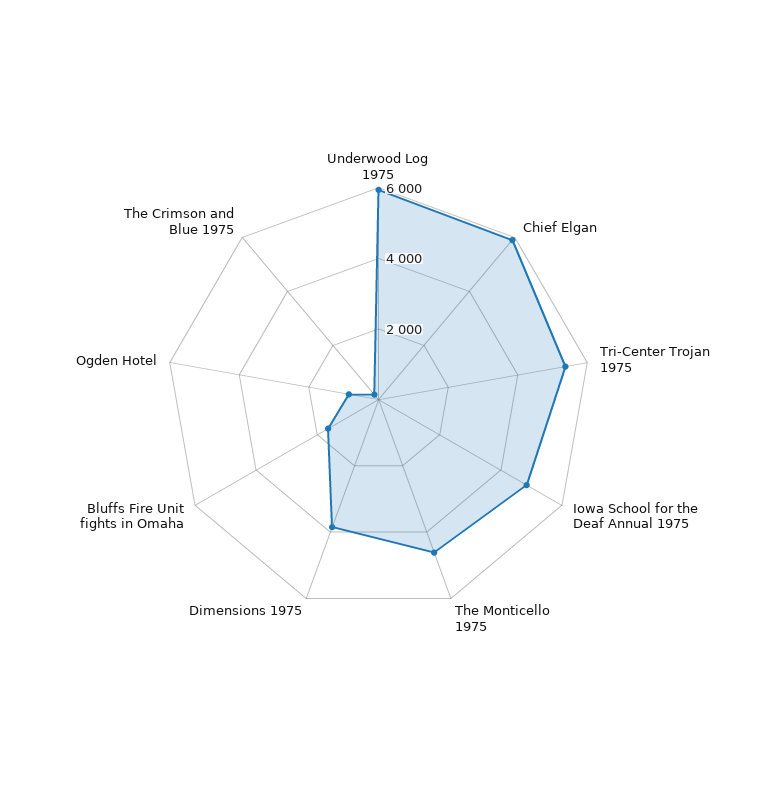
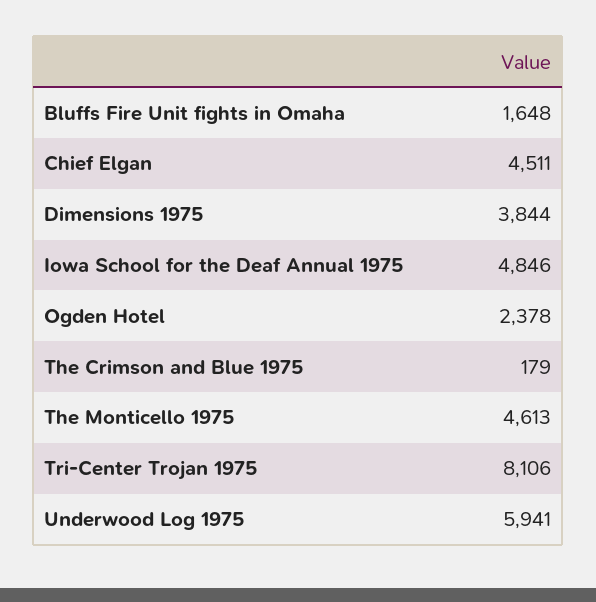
Chief Elgan: 6000 -> 4511
Tri-Center Trojan 1975: 5500 -> 8106
Ogden Hotel: 1000 -> 2378

